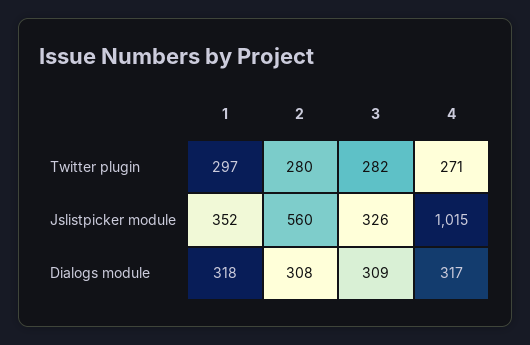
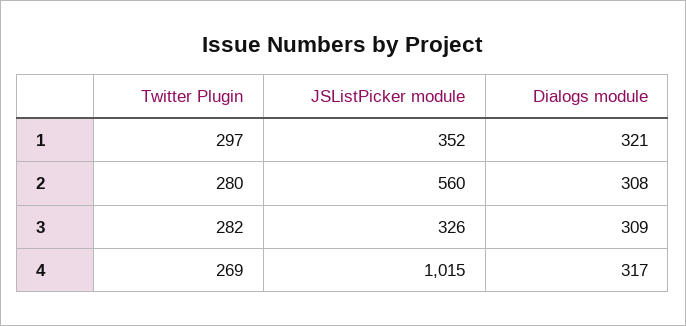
4, Twitter plugin: 271 -> 269
1, Dialogs module: 318 -> 321

